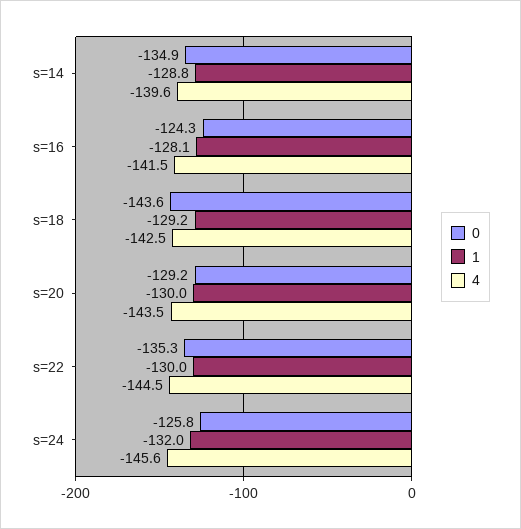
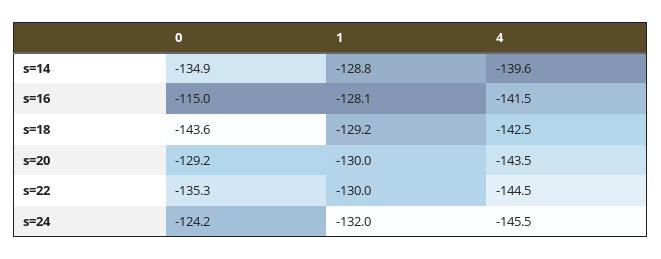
0, s=16: -124.3 -> -115
0, s=24: -125.8 -> -124.2
4, s=24: -145.6 -> -145.5

